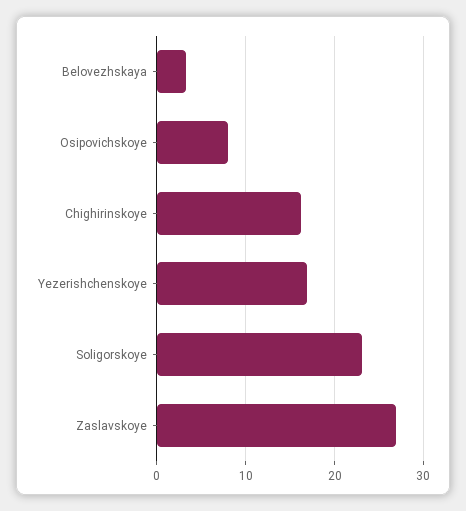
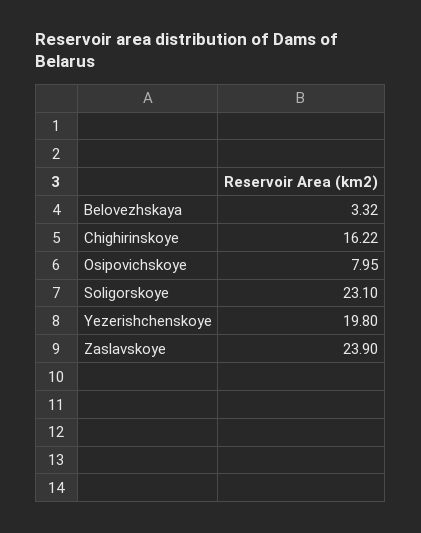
Yezerishchenskoye: 17 -> 19.8
Zaslavskoye: 27 -> 23.9

